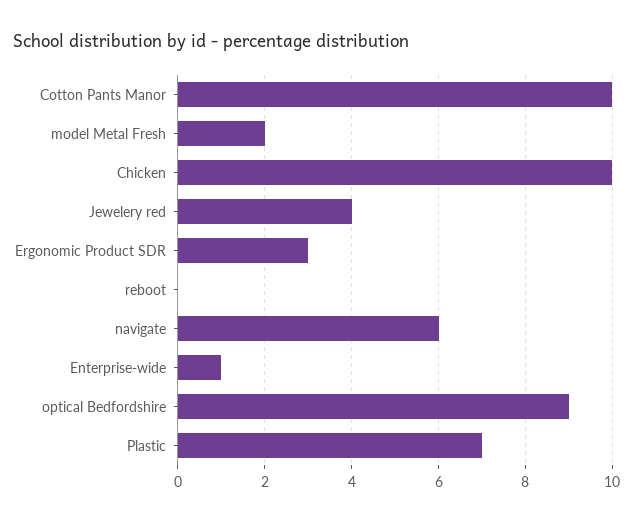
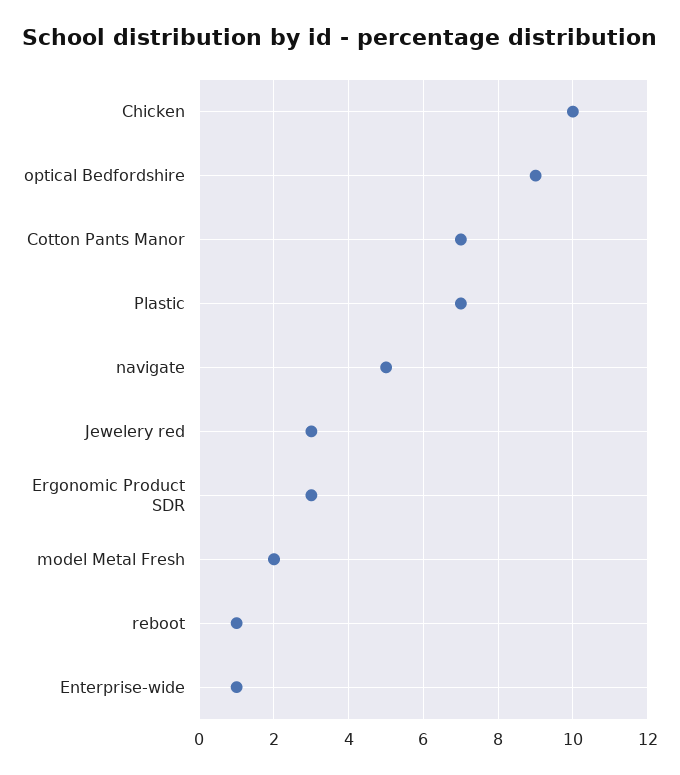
Cotton Pants Manor: 10 -> 7
Jewelery red: 4 -> 3
reboot: 0 -> 1
navigate: 6 -> 5

